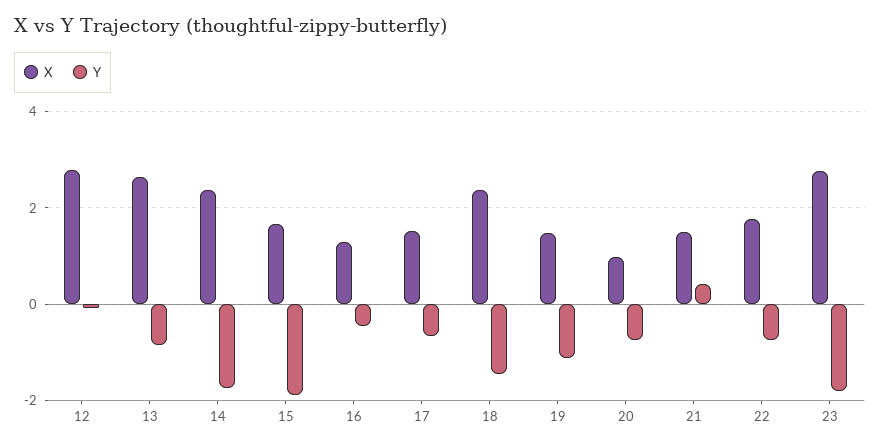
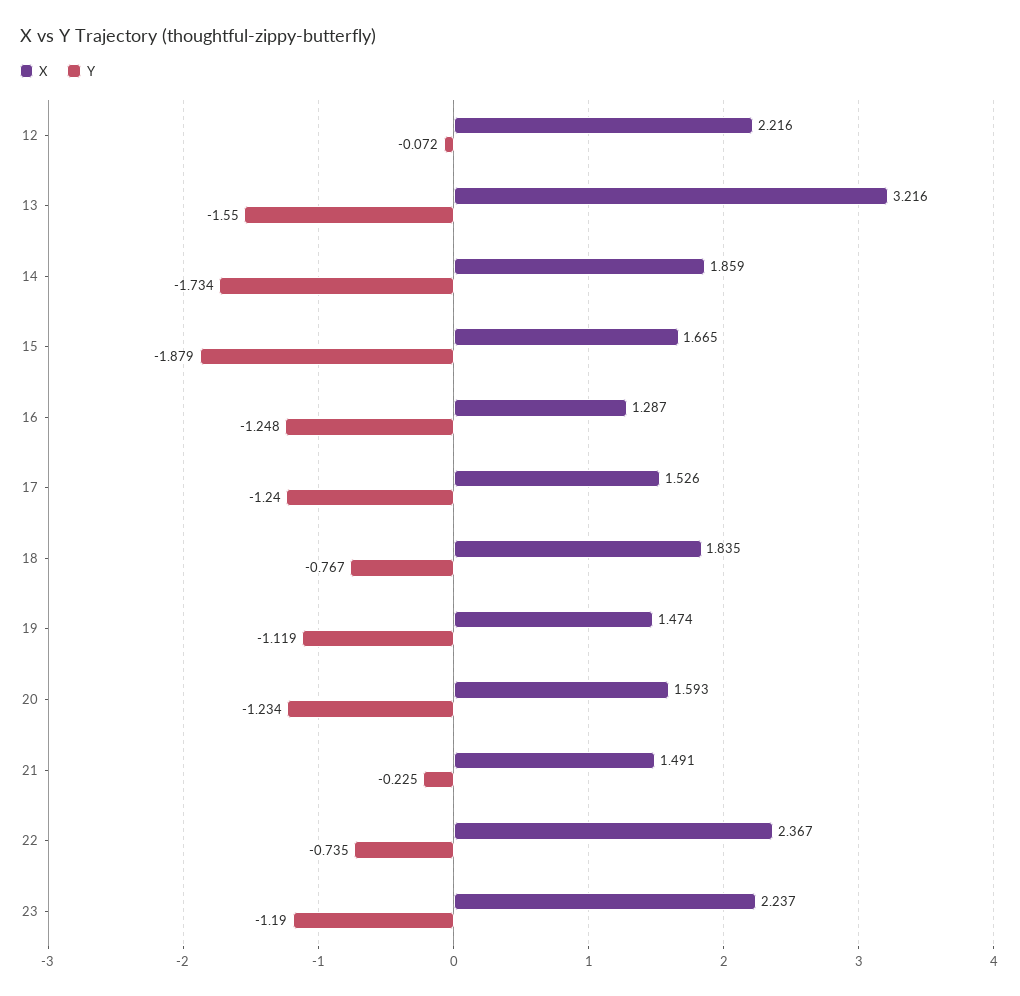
X, 12: 2.8 -> 2.216
X, 13: 2.6 -> 3.216
Y, 13: -0.8 -> -1.55
X, 14: 2.4 -> 1.859
Y, 16: -0.4 -> -1.248
Y, 17: -0.6 -> -1.24
X, 18: 2.4 -> 1.835
Y, 18: -1.4 -> -0.767
X, 20: 1 -> 1.593
Y, 20: -0.8 -> -1.234
Y, 21: 0.4 -> -0.225
X, 22: 1.8 -> 2.367
X, 23: 2.8 -> 2.237
Y, 23: -1.8 -> -1.19

